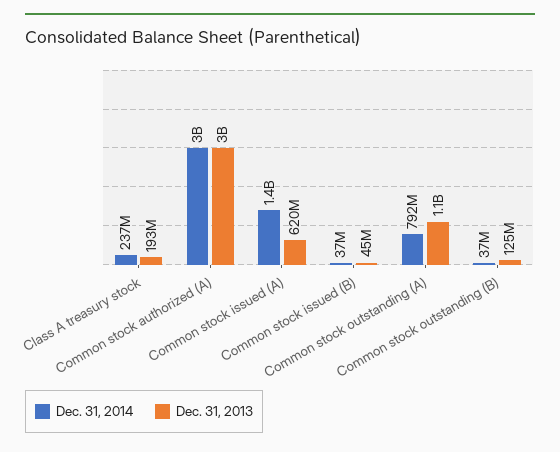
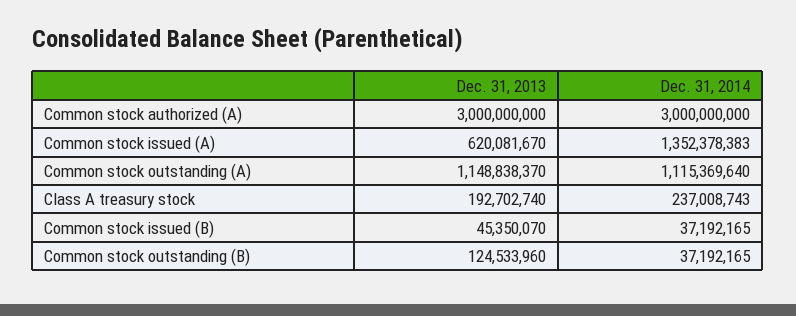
Dec. 31, 2014, Common stock outstanding (A): 792000000 -> 1115369640

